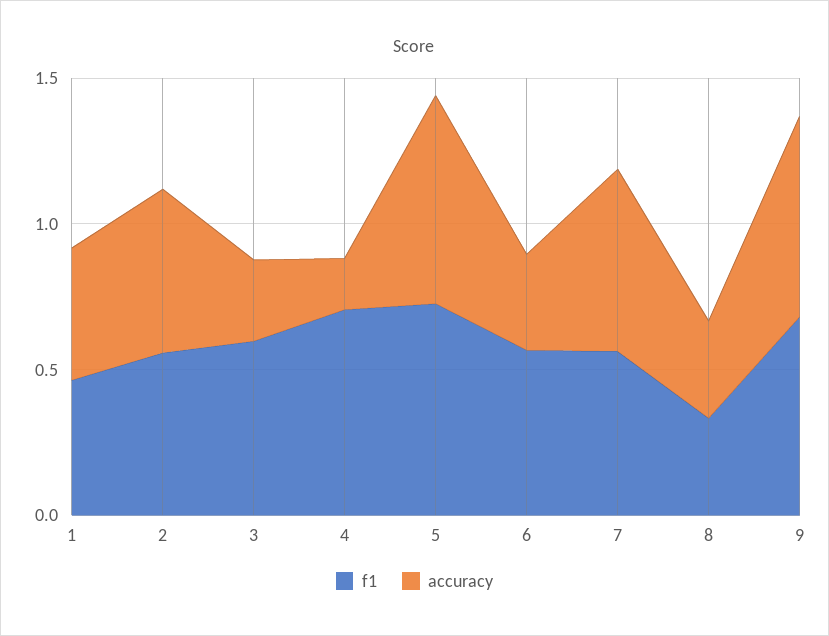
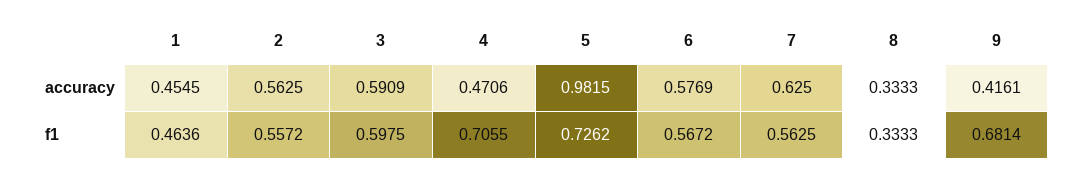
accuracy, 3: 0.3 -> 0.5909
accuracy, 4: 0.2 -> 0.4706
accuracy, 5: 0.7 -> 0.9815
accuracy, 6: 0.3 -> 0.5769
accuracy, 9: 0.7 -> 0.4161

